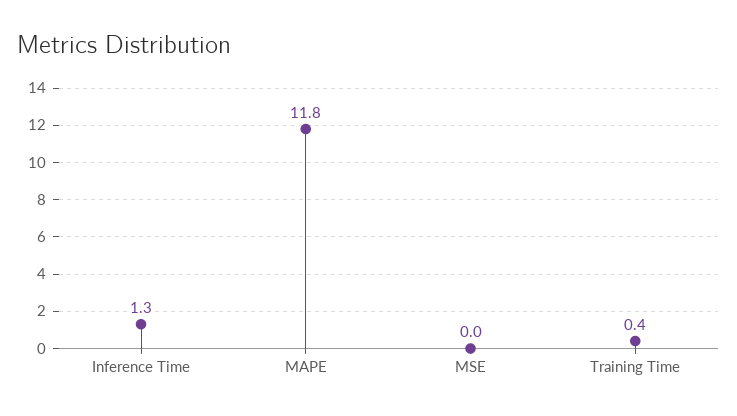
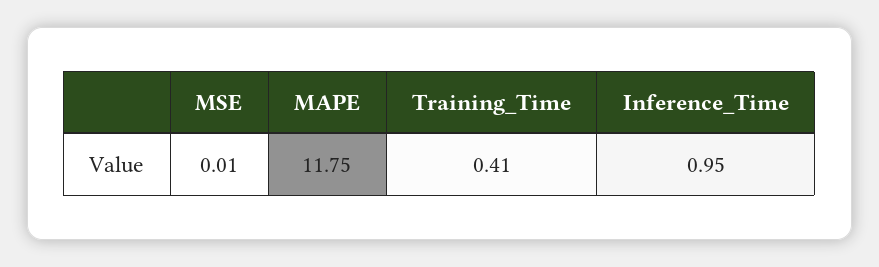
Inference Time: 1.3 -> 0.95

